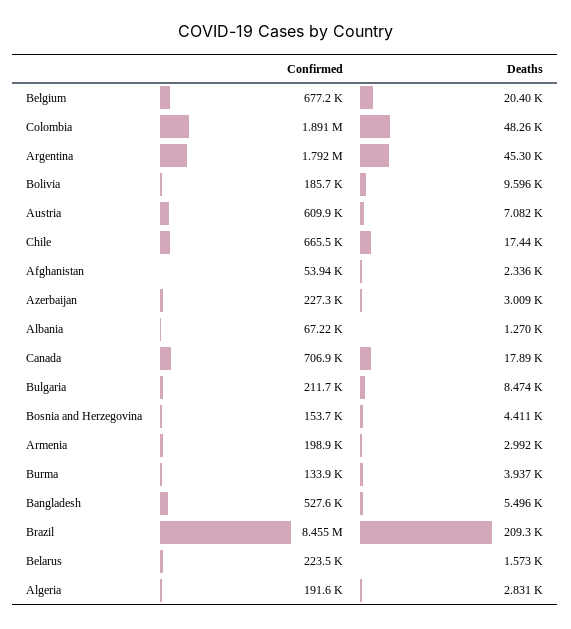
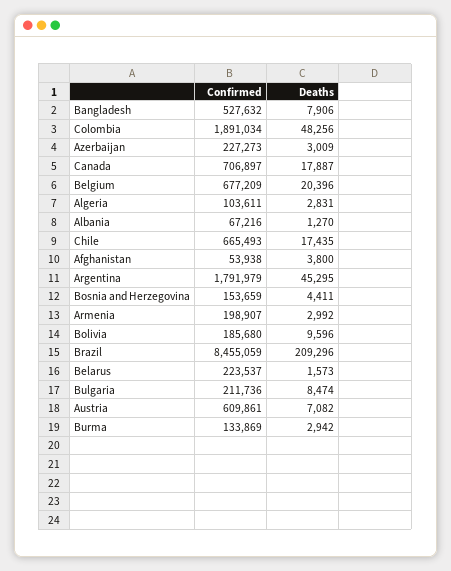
Deaths, Afghanistan: 2336 -> 3800
Deaths, Burma: 3937 -> 2942
Deaths, Bangladesh: 5496 -> 7906
Confirmed, Algeria: 191600 -> 103611

